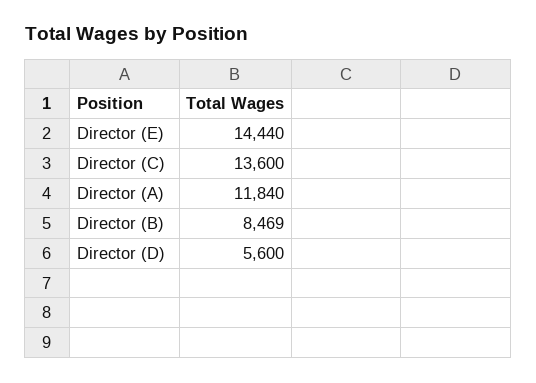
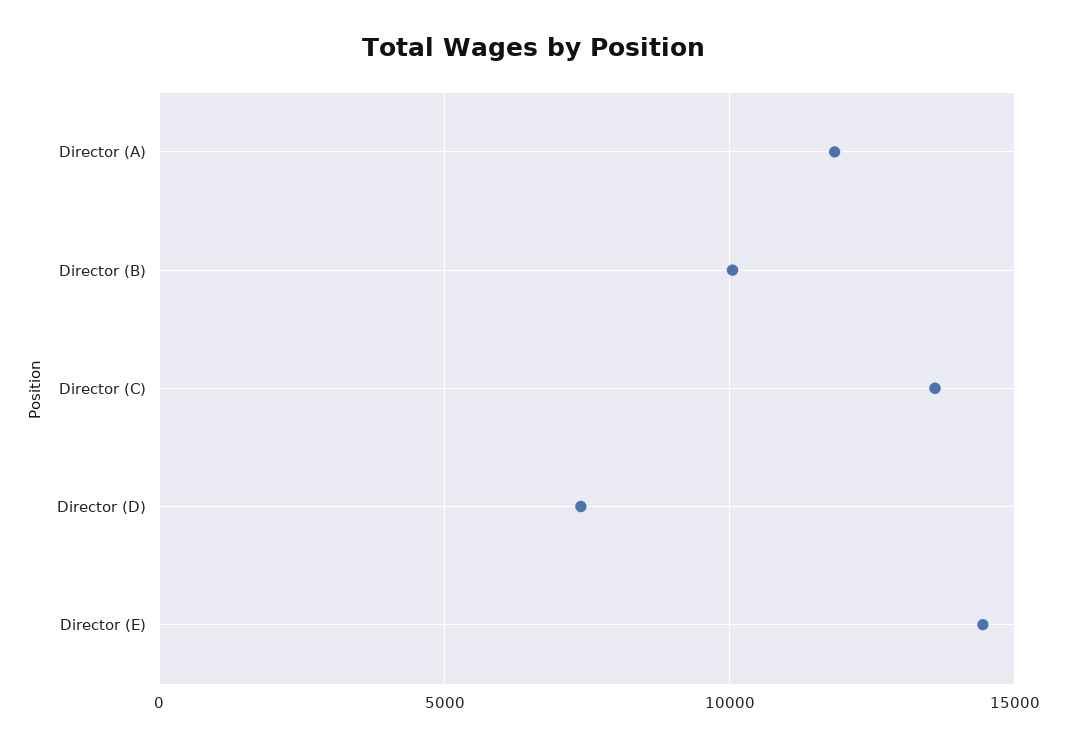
Director (B): 8469 -> 10000
Director (D): 5600 -> 7500

